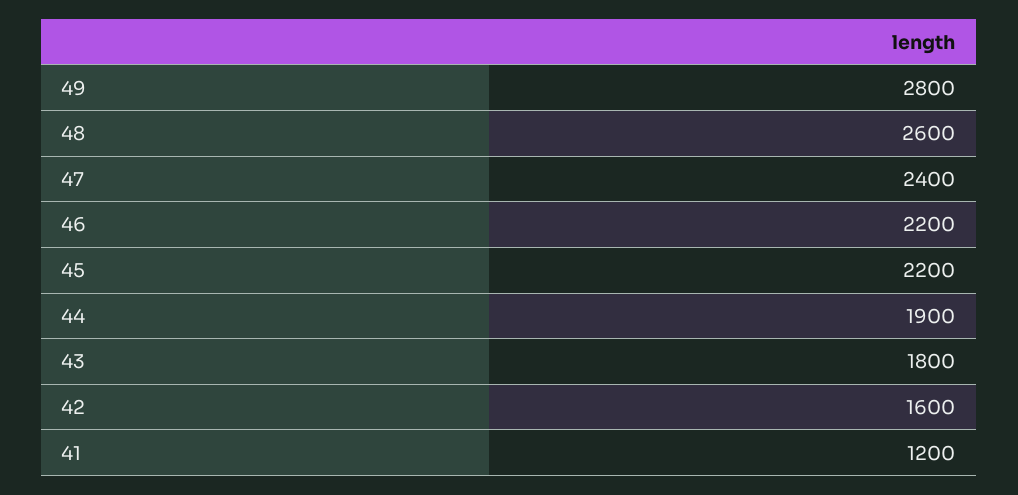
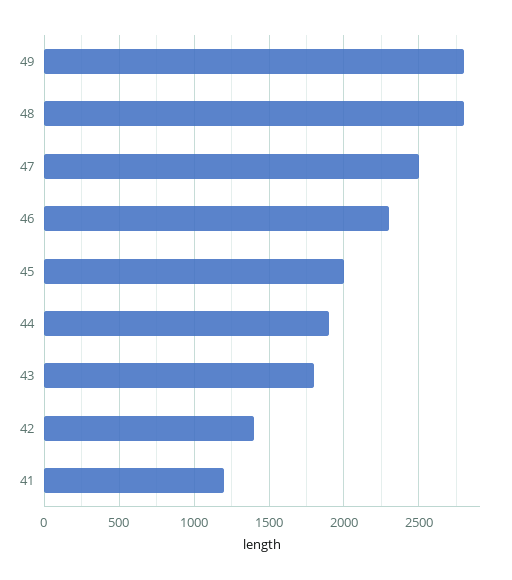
48: 2600 -> 2800
47: 2400 -> 2500
46: 2200 -> 2300
45: 2200 -> 2000
42: 1600 -> 1400

